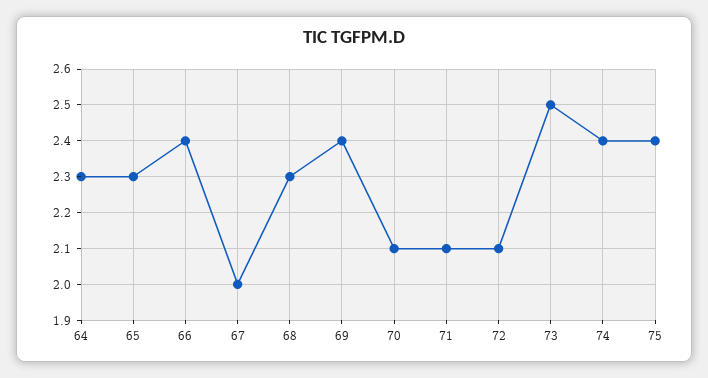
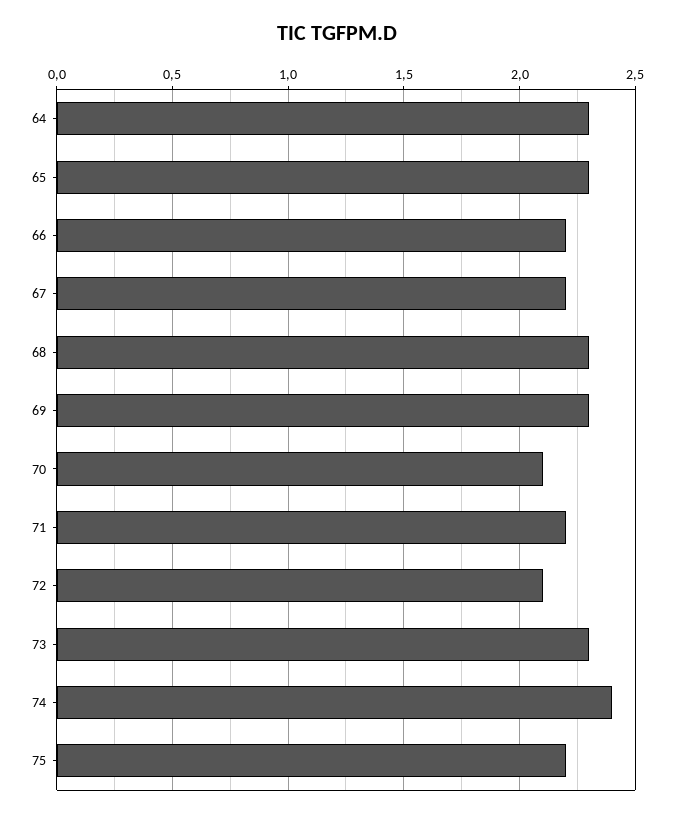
66: 2.4 -> 2.2
67: 2 -> 2.2
69: 2.4 -> 2.3
71: 2.1 -> 2.2
73: 2.5 -> 2.3
75: 2.4 -> 2.2

